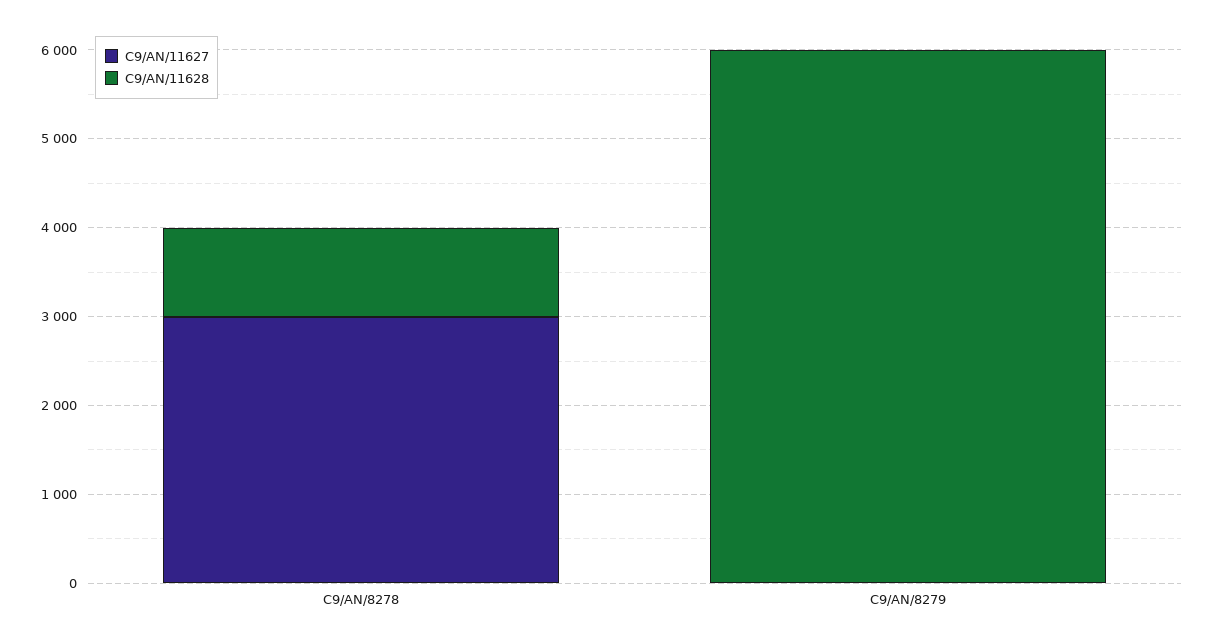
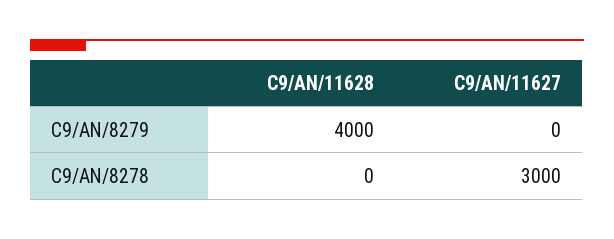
C9/AN/11628, C9/AN/8278: 1000 -> 0
C9/AN/11628, C9/AN/8279: 6000 -> 4000

